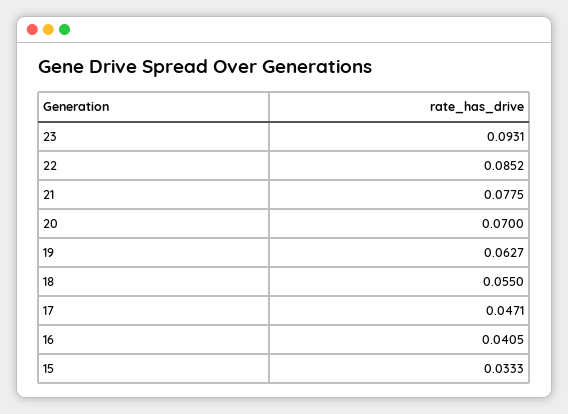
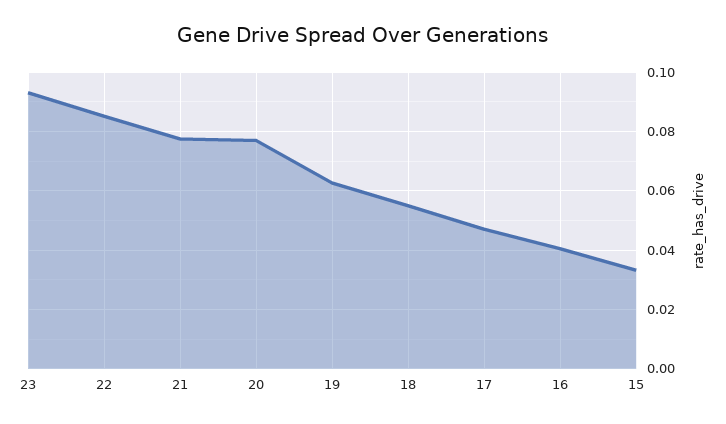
20: 0.07 -> 0.0775

